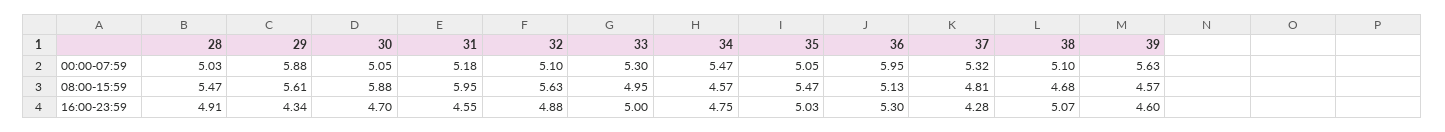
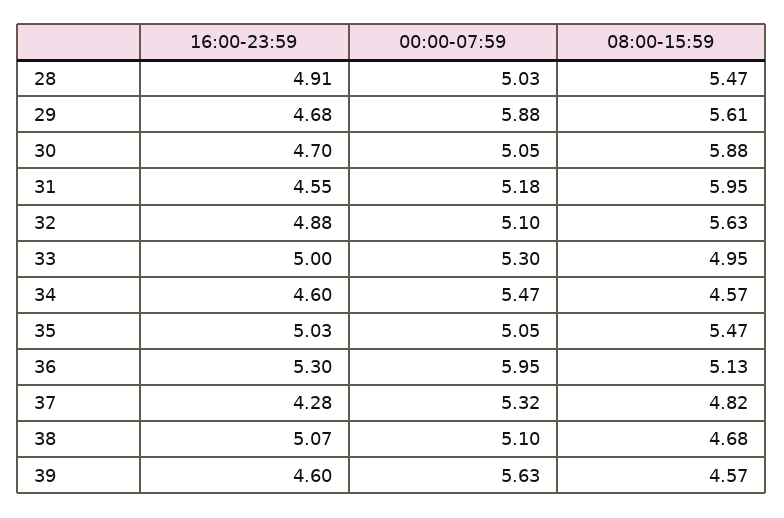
37, 08:00-15:59: 4.81 -> 4.82
29, 16:00-23:59: 4.34 -> 4.68
34, 16:00-23:59: 4.75 -> 4.6

